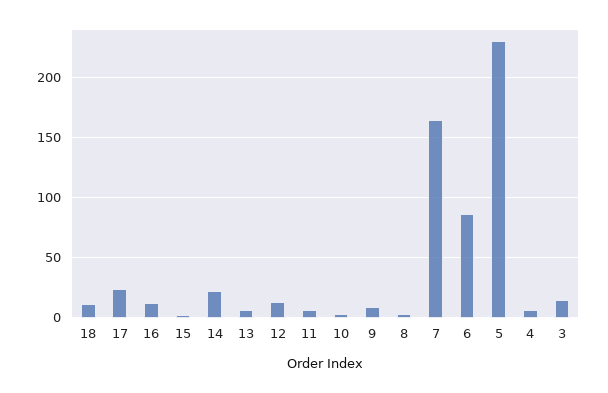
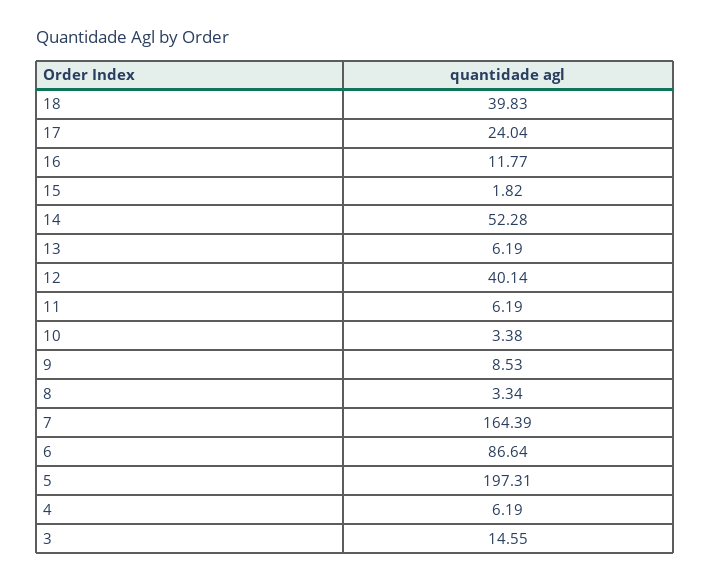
18: 10 -> 39.83
14: 20 -> 52.28
12: 10 -> 40.14
5: 230 -> 197.31

